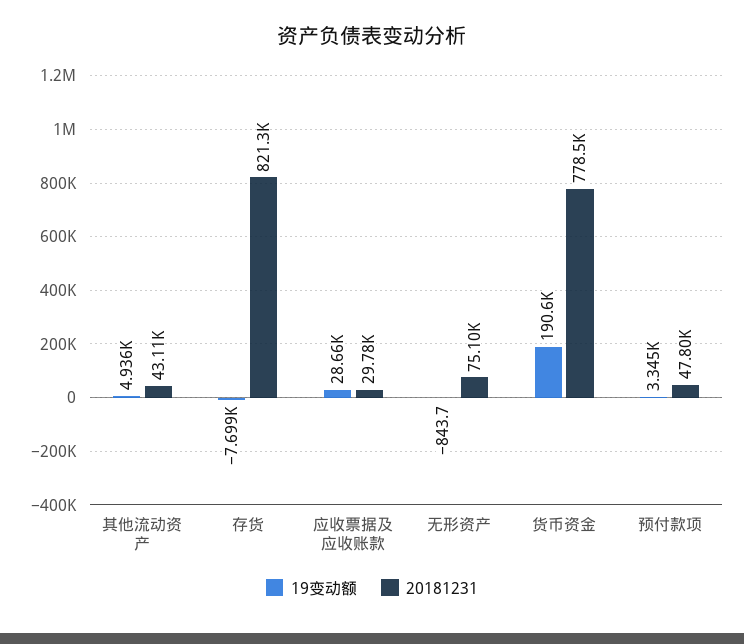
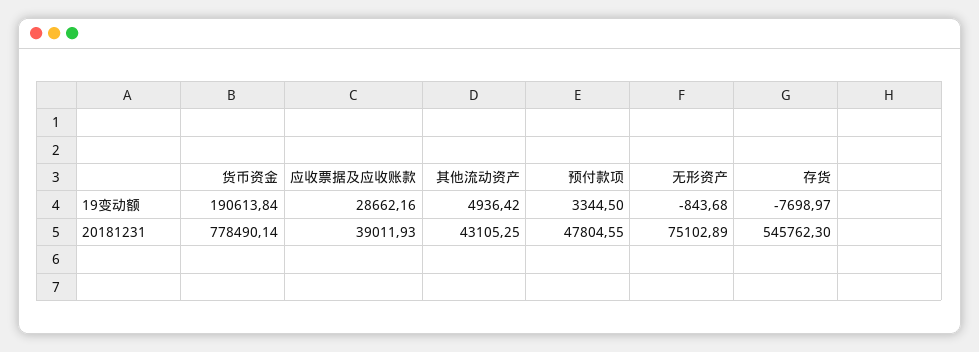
20181231, 存货: 821300 -> 545762.3
20181231, 应收票据及应收账款: 29780 -> 39011.93

